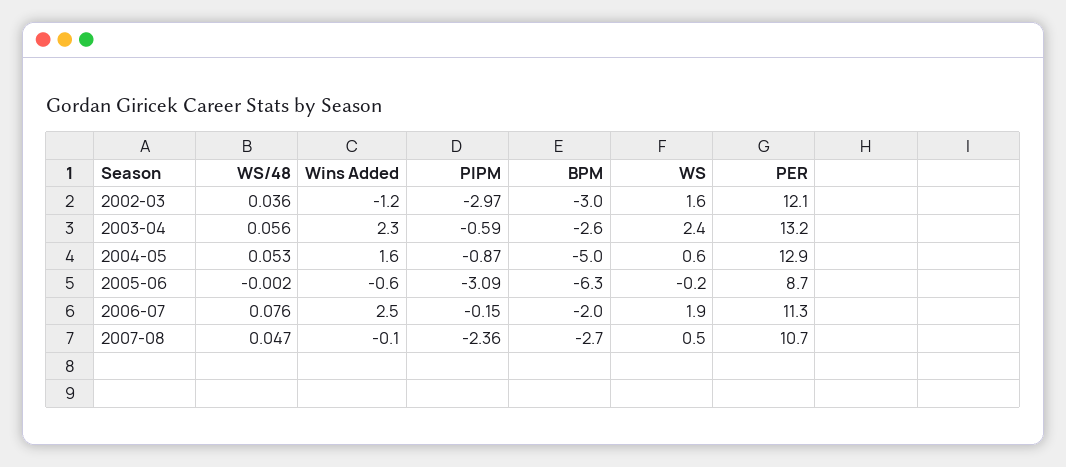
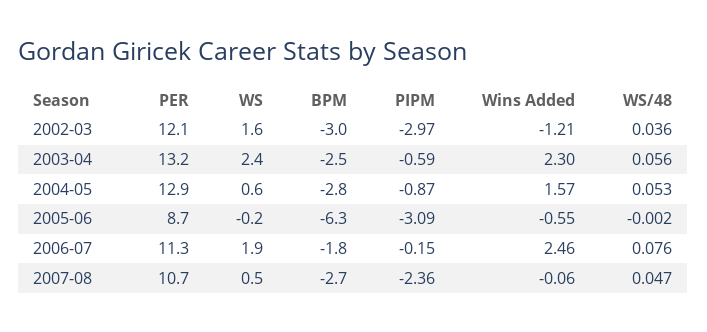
BPM, 2003-04: -2.6 -> -2.5
BPM, 2004-05: -5 -> -2.8
BPM, 2006-07: -2 -> -1.8

